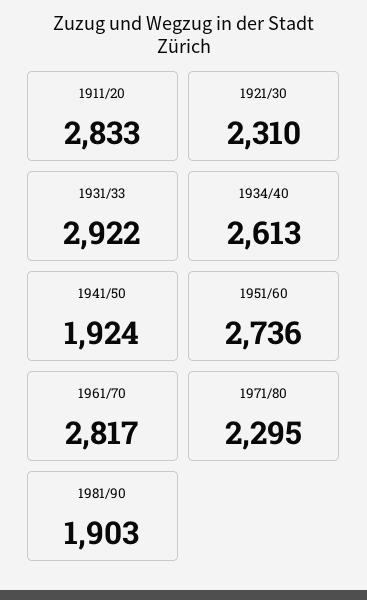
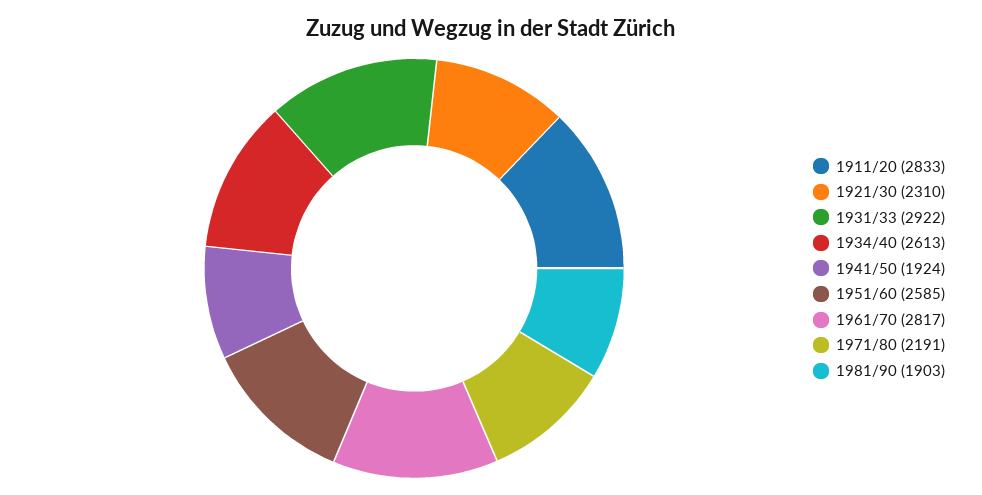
1951/60: 2736 -> 2585
1971/80: 2295 -> 2191

